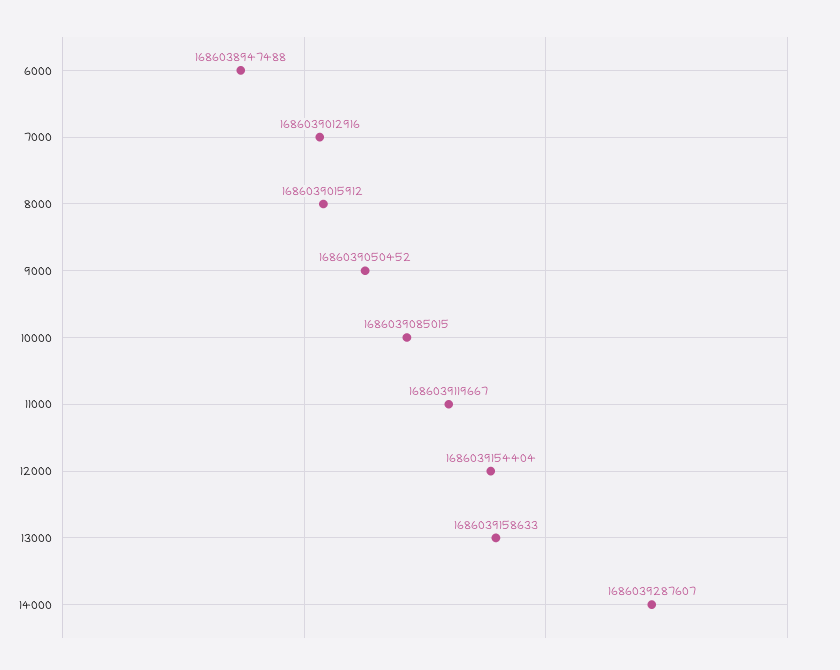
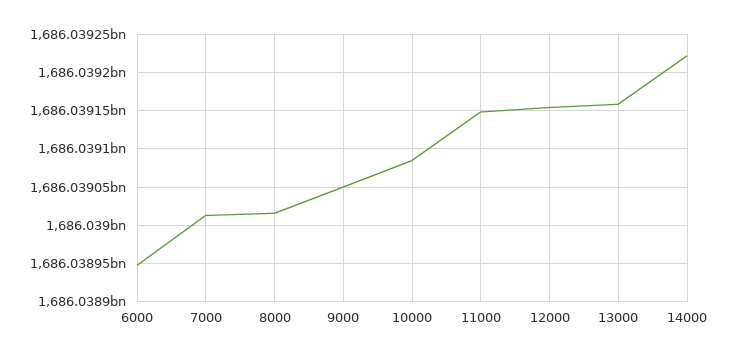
11000: 1686039119667 -> 1686039150000
14000: 1686039287607 -> 1686039220000

